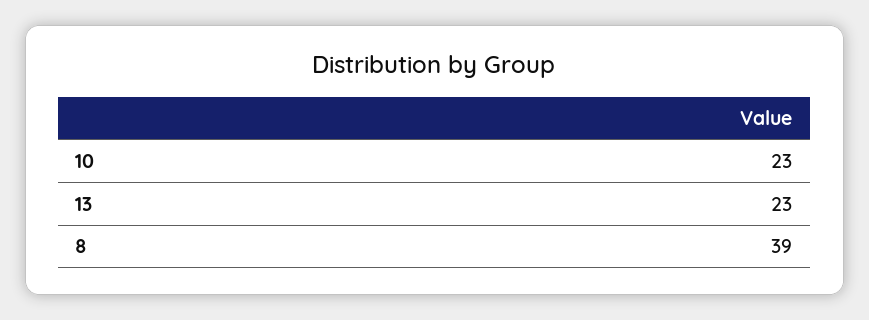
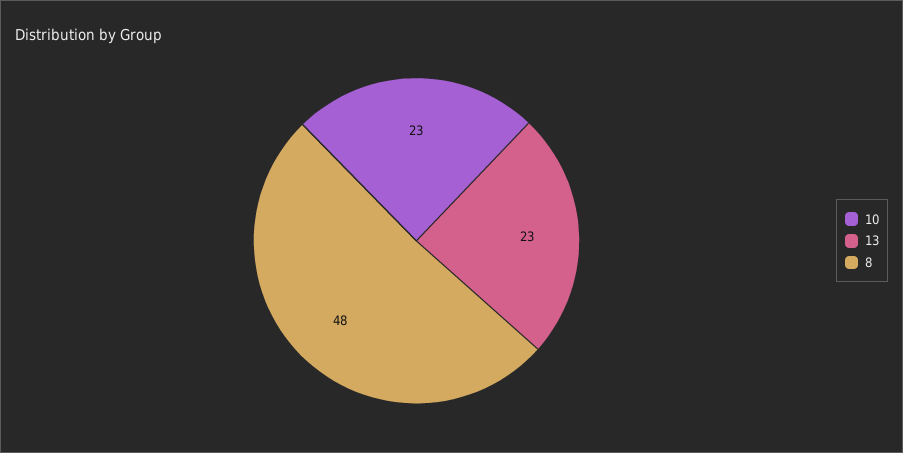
8: 39 -> 48

